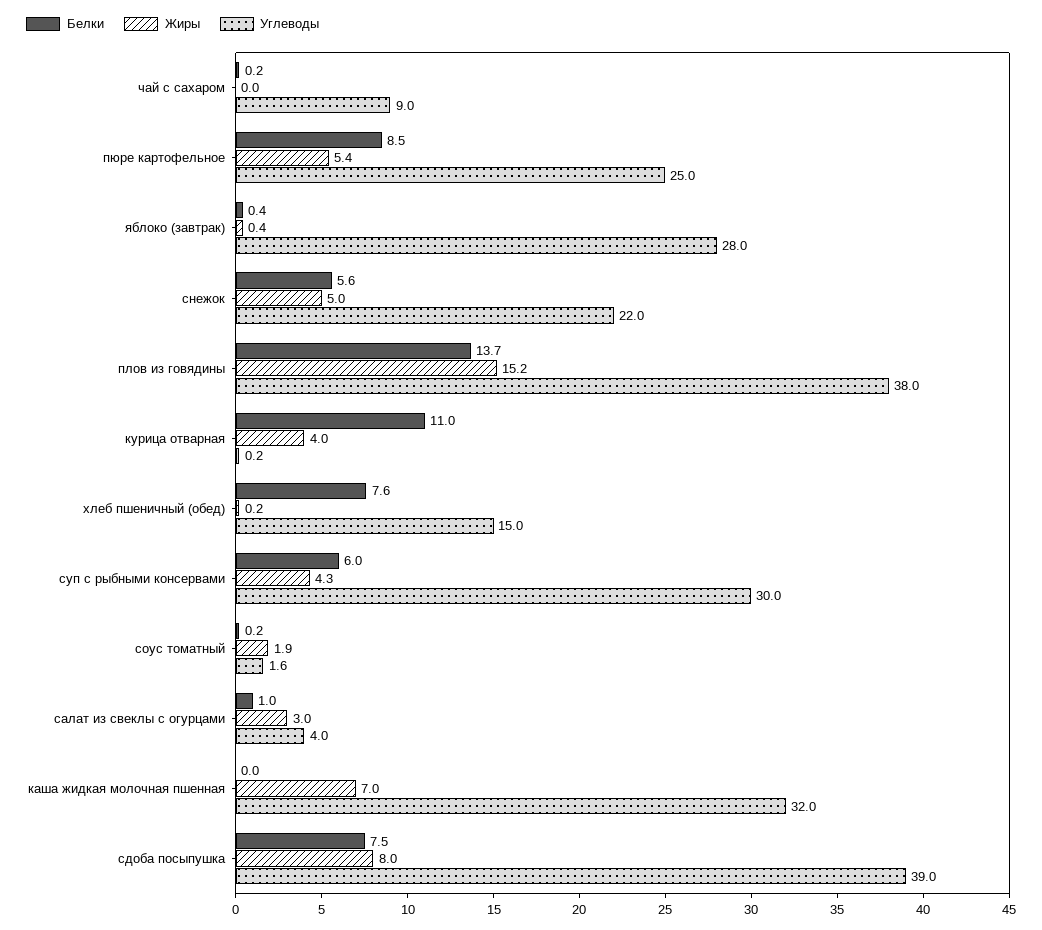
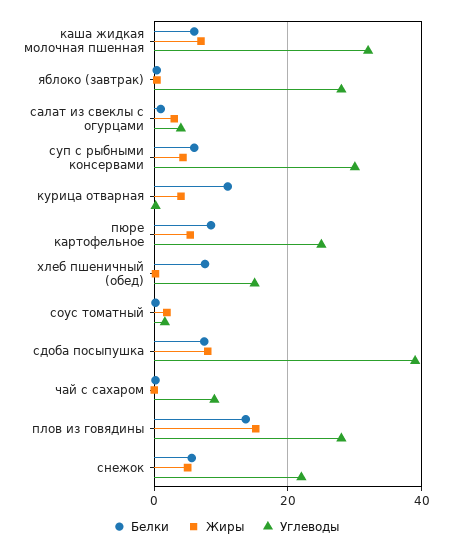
Углеводы, плов из говядины: 38 -> 28
Белки, каша жидкая молочная пшенная: 0 -> 6

